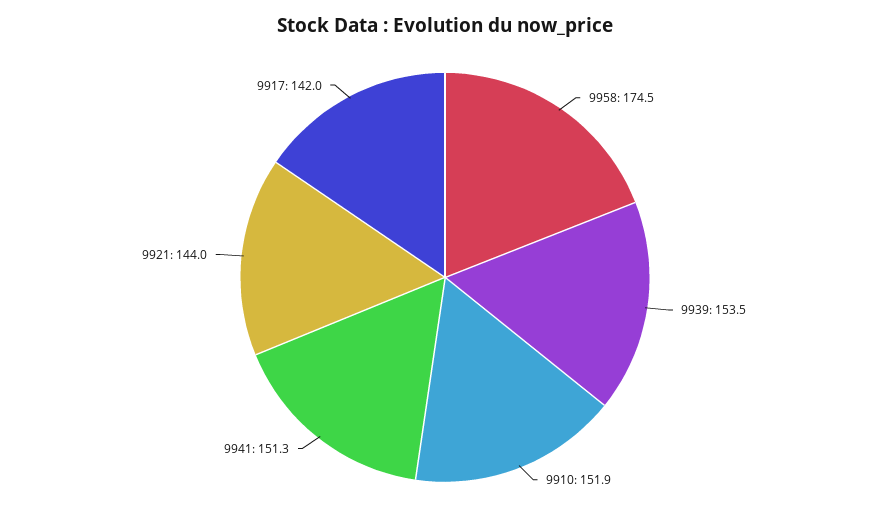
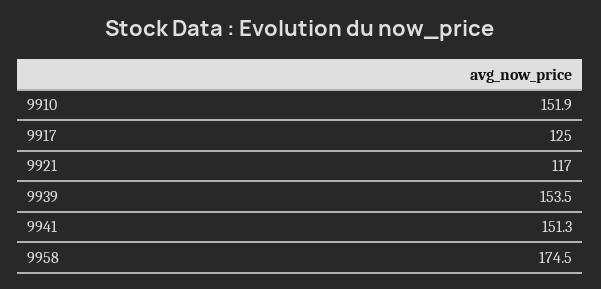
9921: 144 -> 117
9917: 142 -> 125

